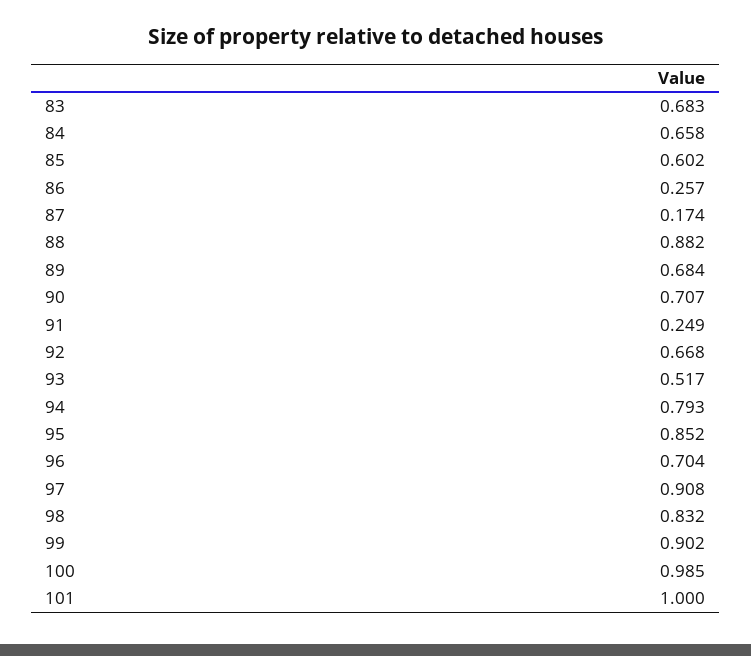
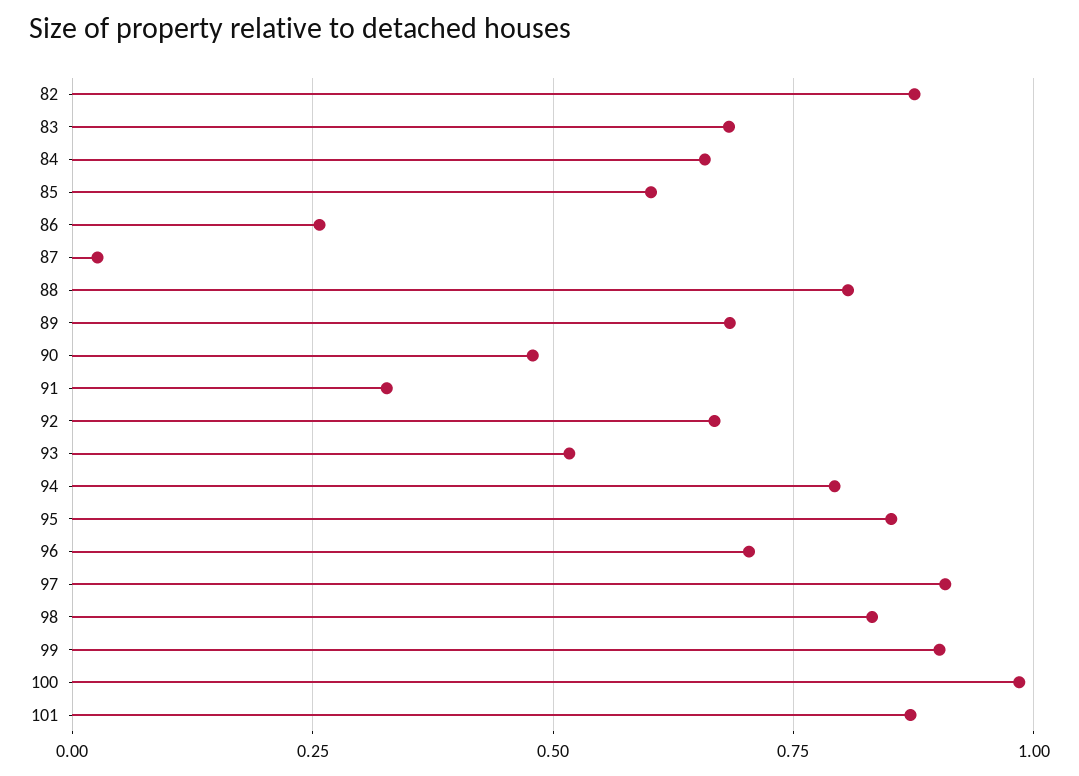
87: 0.174 -> 0.025
88: 0.882 -> 0.8
90: 0.707 -> 0.475
91: 0.249 -> 0.325
101: 1 -> 0.875
82: none -> 0.875

